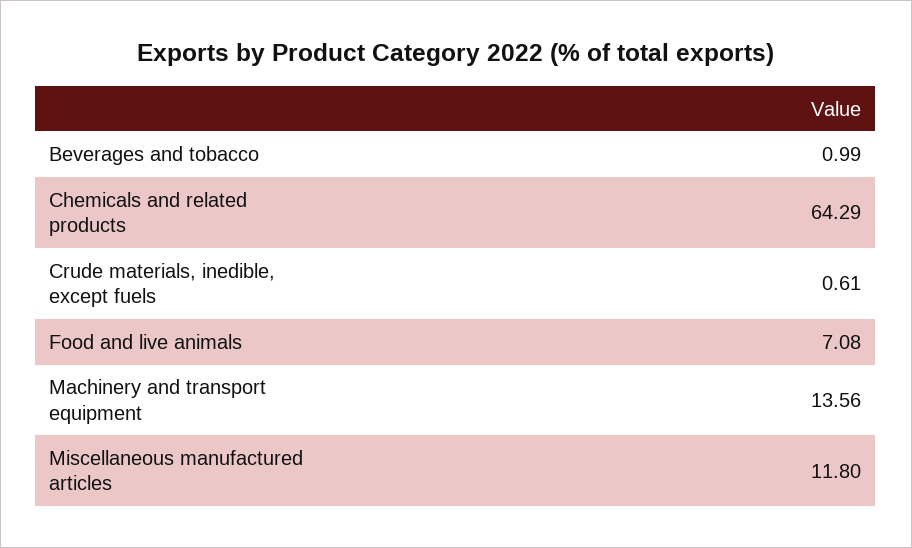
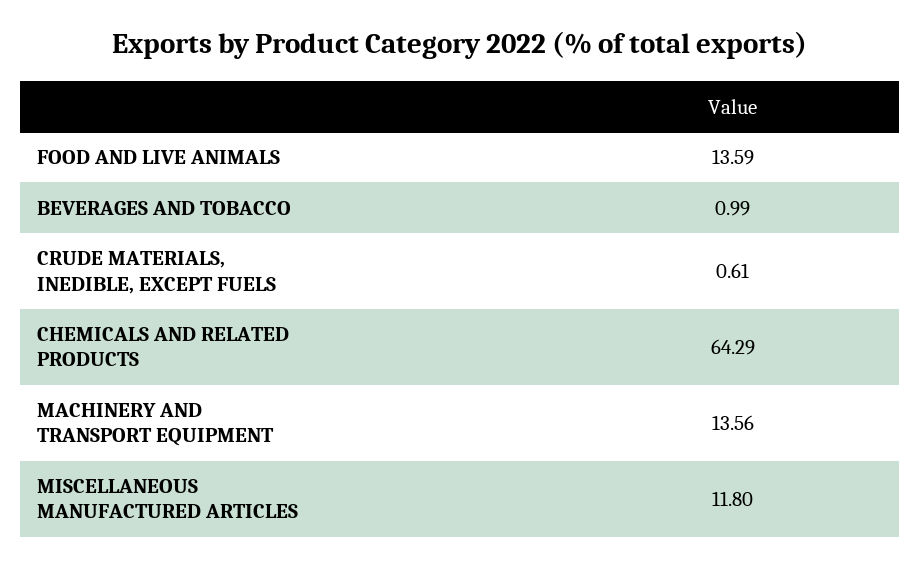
Food and live animals: 7.08 -> 13.59

